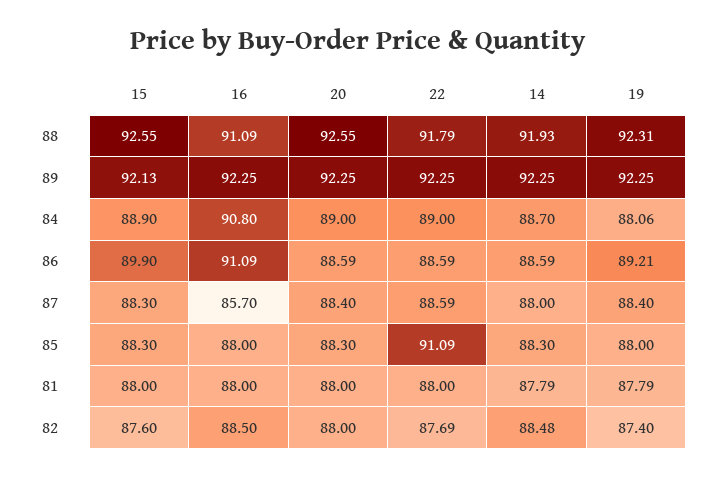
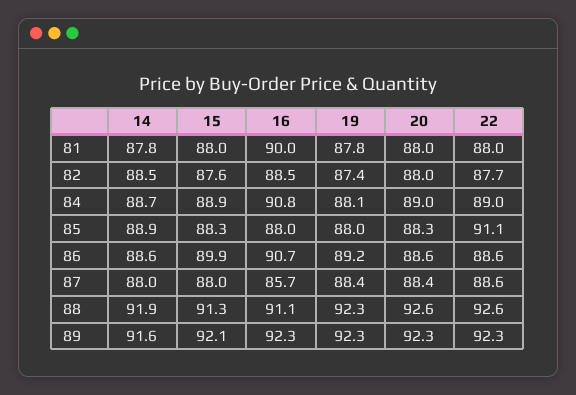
15, 88: 92.55 -> 91.3
22, 88: 91.79 -> 92.6
14, 89: 92.25 -> 91.6
16, 86: 91.09 -> 90.7
15, 87: 88.3 -> 88
14, 85: 88.3 -> 88.9
16, 81: 88 -> 90

